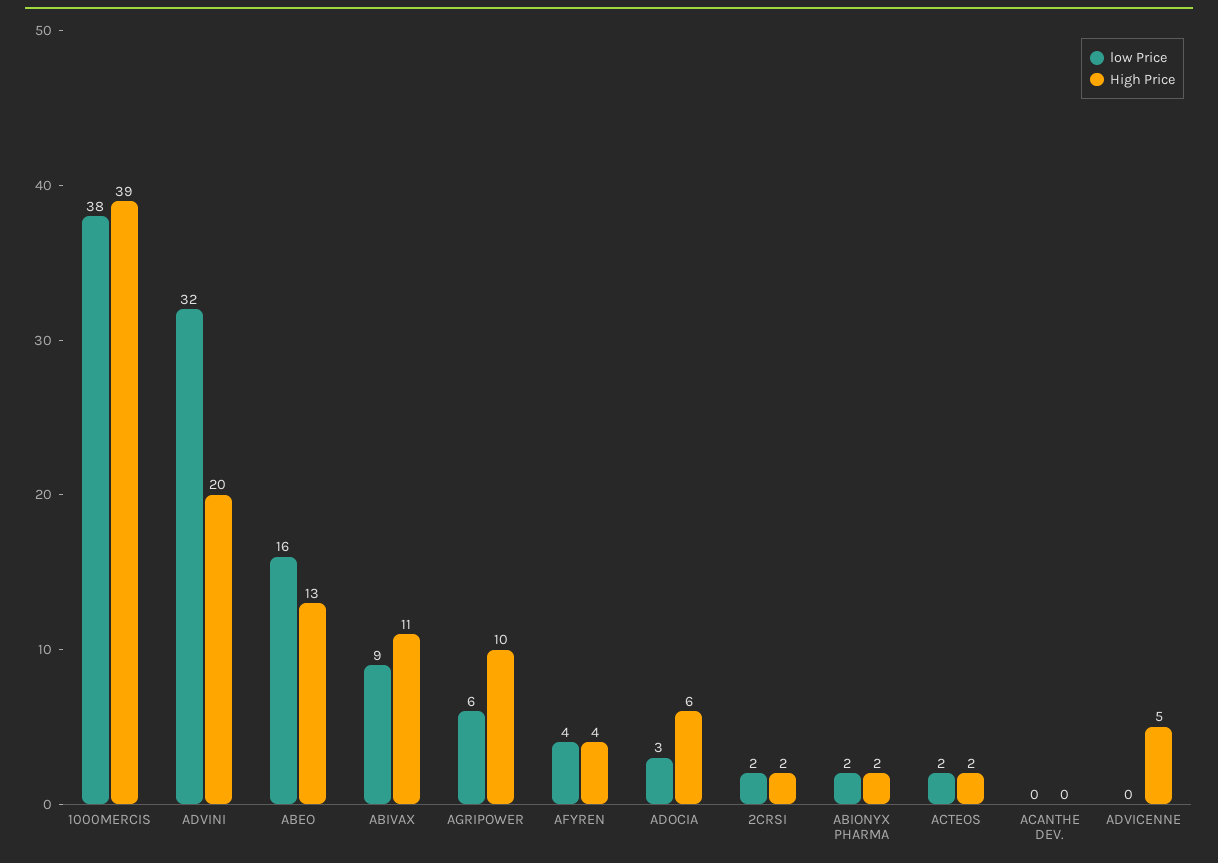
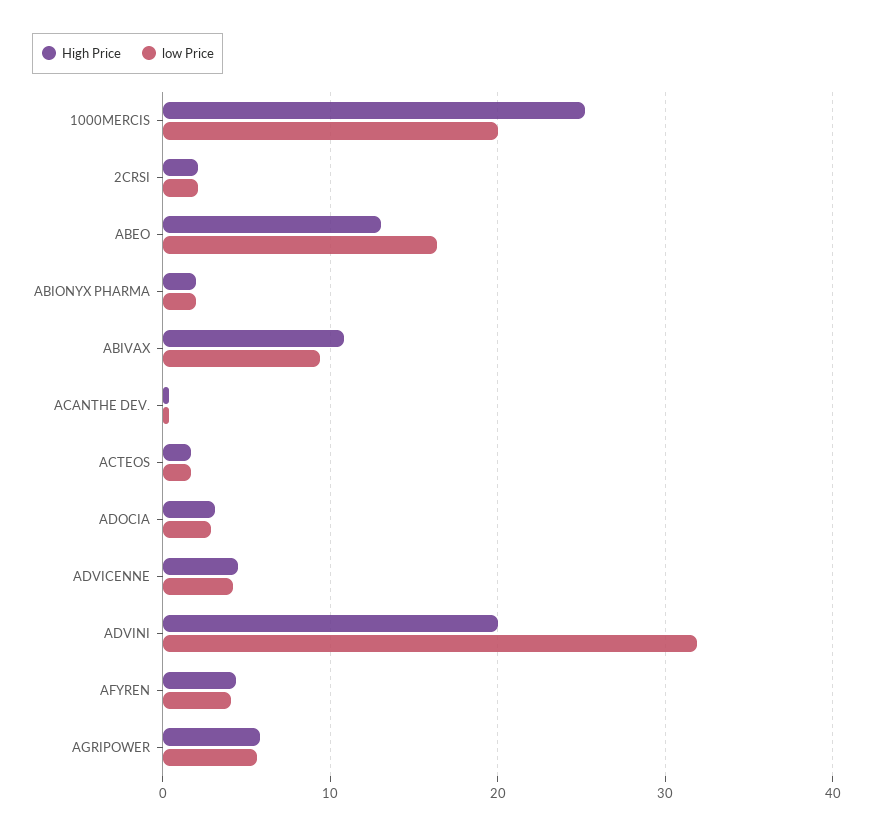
low Price, 1000MERCIS: 38 -> 20
High Price, 1000MERCIS: 39 -> 25
High Price, AGRIPOWER: 10 -> 6
High Price, ADOCIA: 6 -> 3
low Price, ADVICENNE: 0 -> 4

